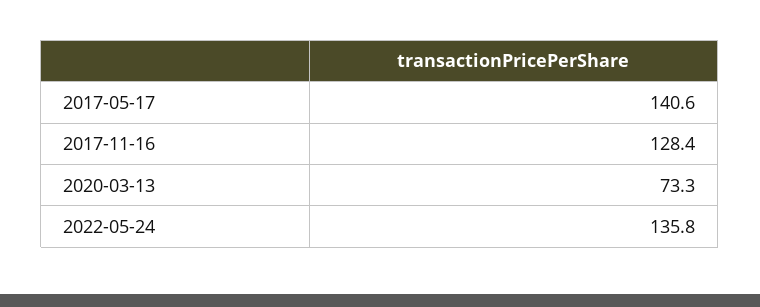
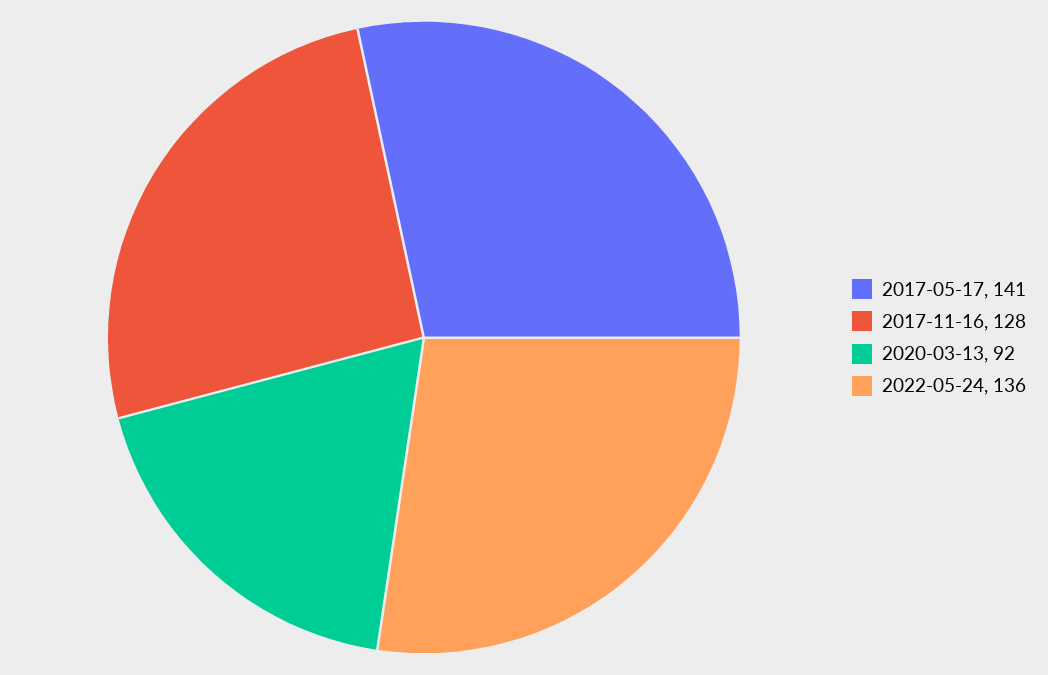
2020-03-13: 73.3 -> 92

